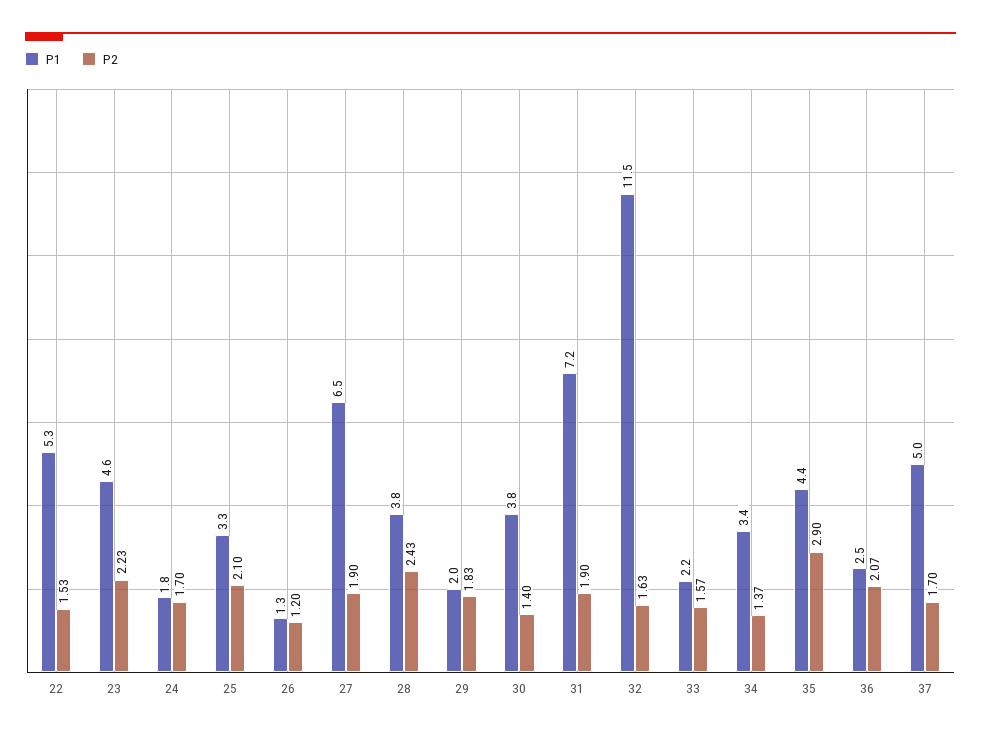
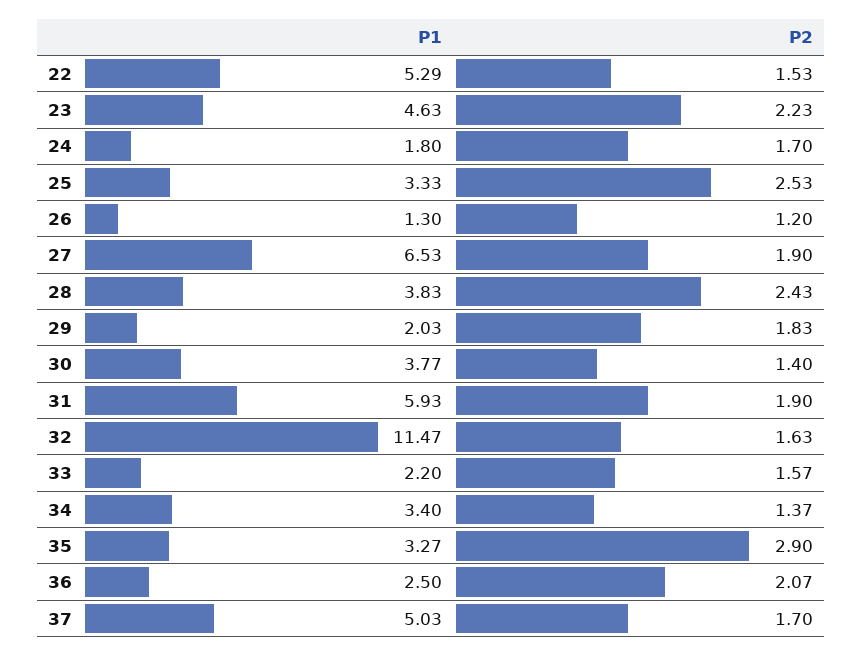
P2, 25: 2.1 -> 2.53
P1, 31: 7.2 -> 5.93
P1, 35: 4.4 -> 3.27

